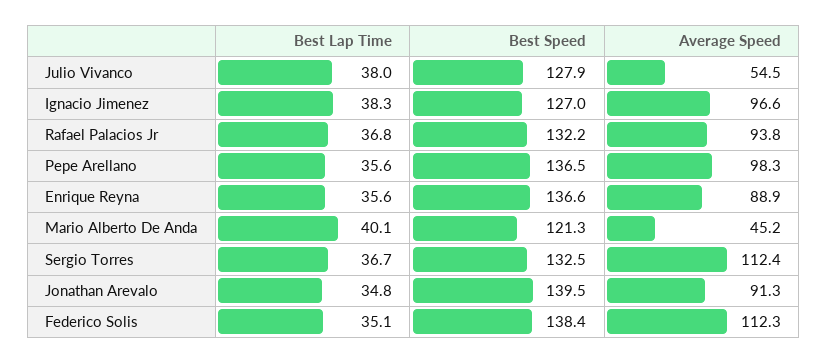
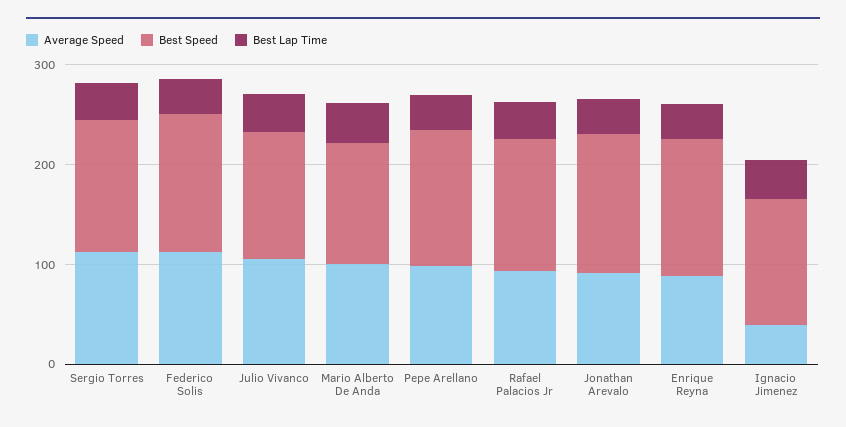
Average Speed, Julio Vivanco: 54.5 -> 100
Average Speed, Ignacio Jimenez: 96.6 -> 40
Average Speed, Mario Alberto De Anda: 45.2 -> 100

